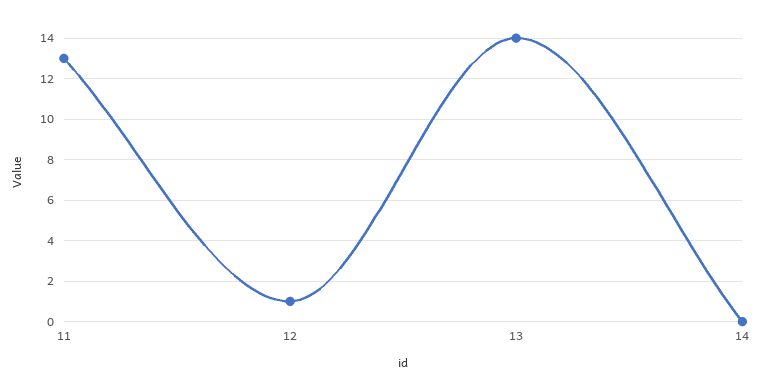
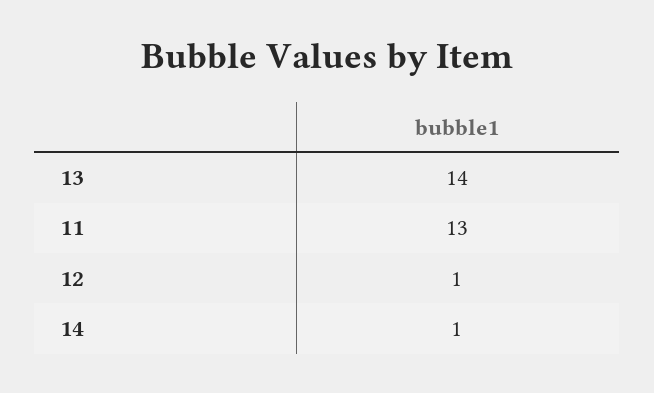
14: 0 -> 1

